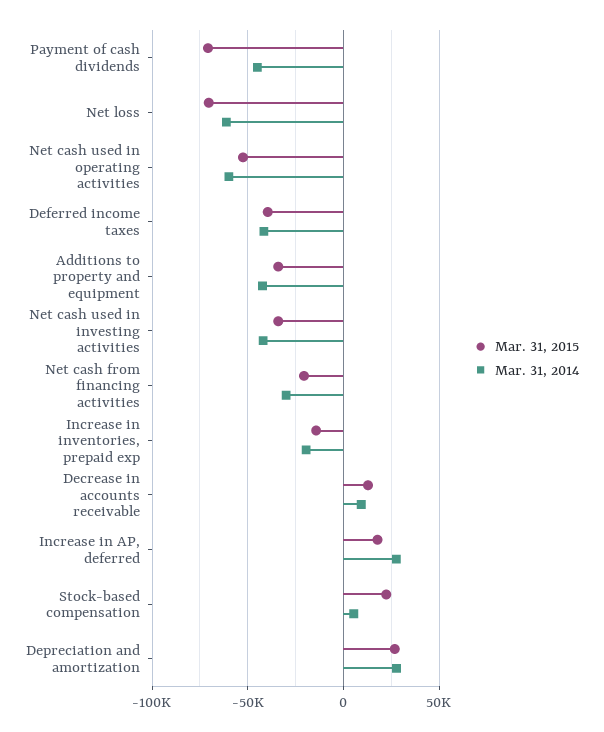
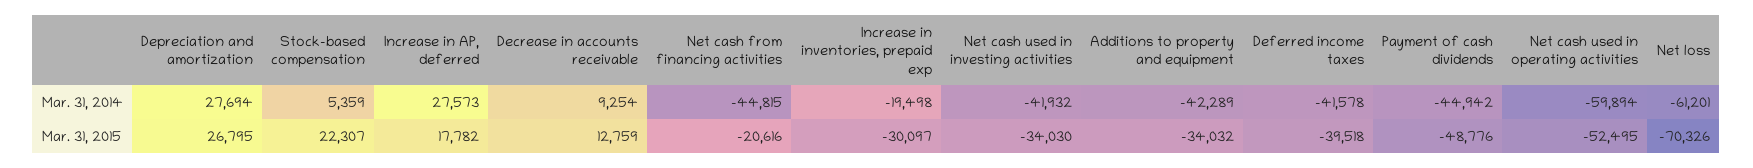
Mar. 31, 2015, Payment of cash dividends: -70000 -> -48776
Mar. 31, 2014, Net cash from financing activities: -30000 -> -44815
Mar. 31, 2015, Increase in inventories, prepaid exp: -15000 -> -30097

